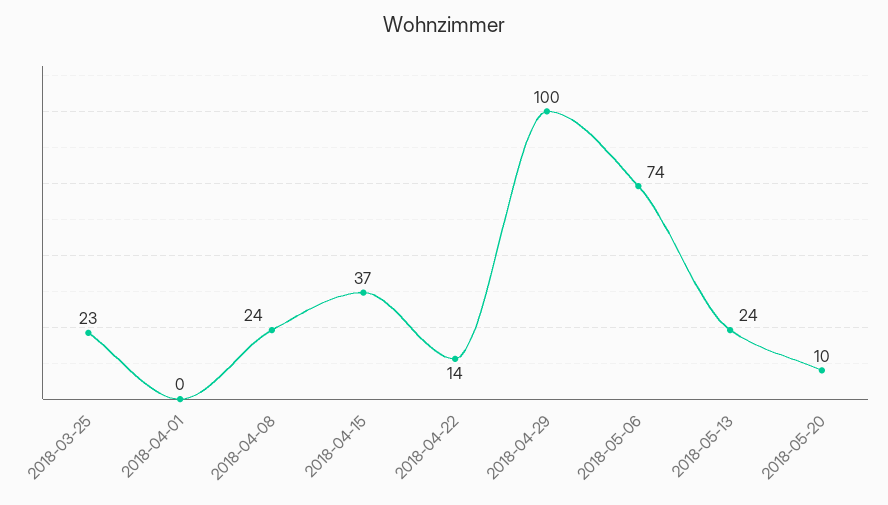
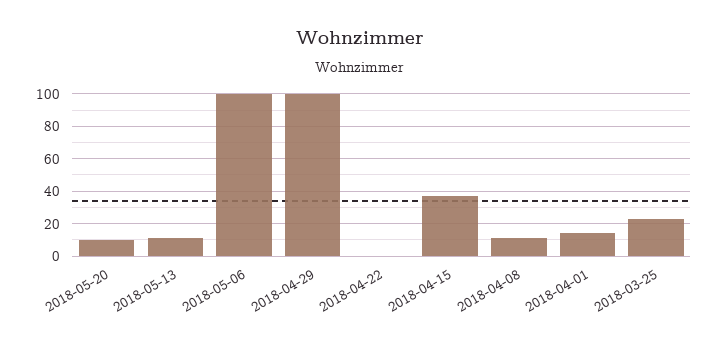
2018-04-01: 0 -> 15
2018-04-08: 24 -> 10
2018-04-22: 14 -> 0
2018-05-06: 74 -> 100
2018-05-13: 24 -> 10

